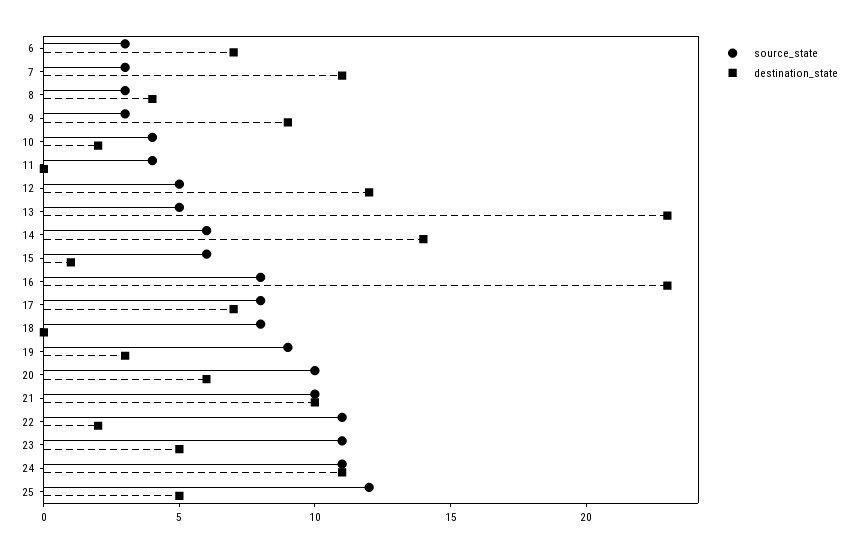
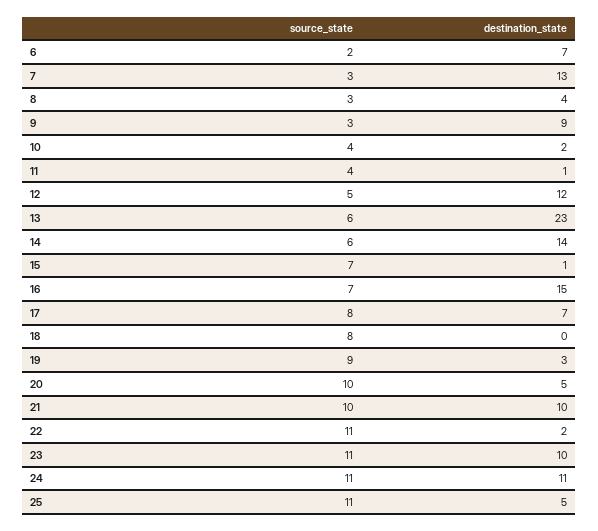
source_state, 6: 3 -> 2
destination_state, 7: 11 -> 13
destination_state, 11: 0 -> 1
source_state, 13: 5 -> 6
source_state, 15: 6 -> 7
source_state, 16: 8 -> 7
destination_state, 16: 23 -> 15
destination_state, 20: 6 -> 5
destination_state, 23: 5 -> 10
source_state, 25: 12 -> 11

